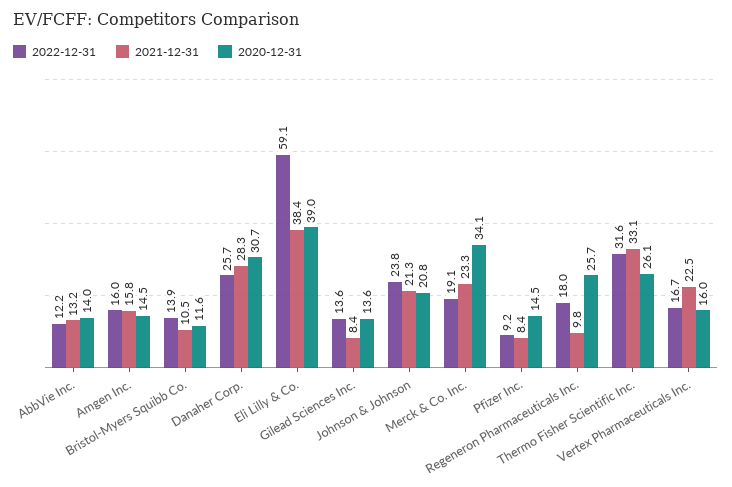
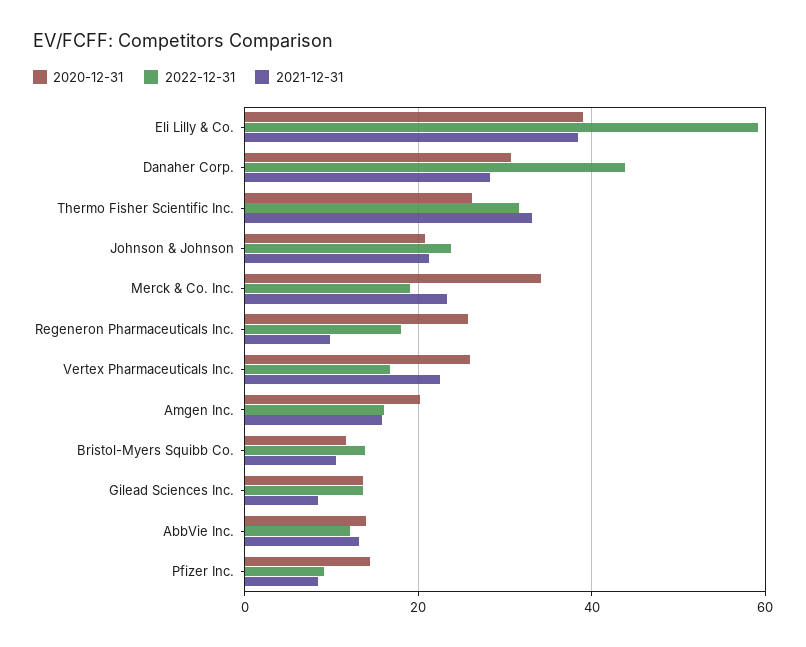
2020-12-31, Amgen Inc.: 14.5 -> 20
2022-12-31, Danaher Corp.: 25.7 -> 44
2020-12-31, Vertex Pharmaceuticals Inc.: 16 -> 26

